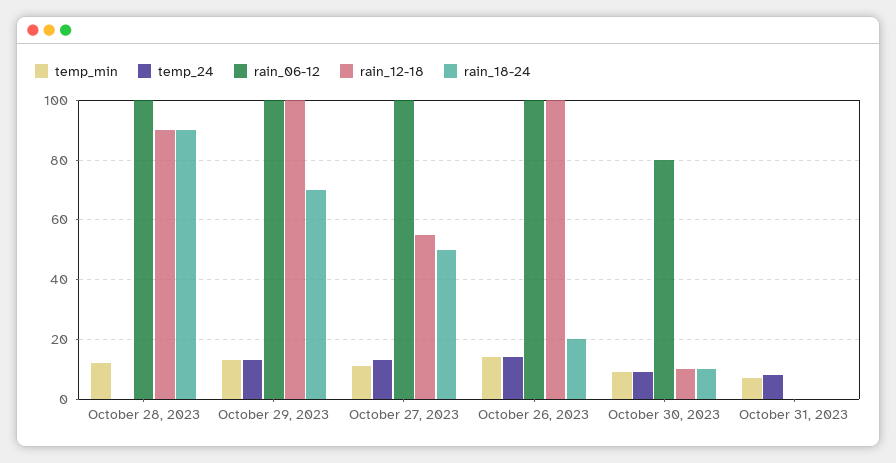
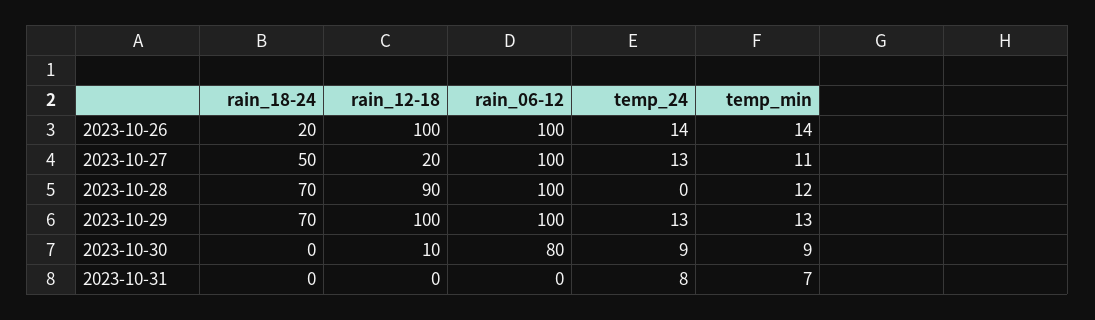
rain_18-24, October 28, 2023: 90 -> 70
rain_12-18, October 27, 2023: 55 -> 20
rain_18-24, October 30, 2023: 10 -> 0

